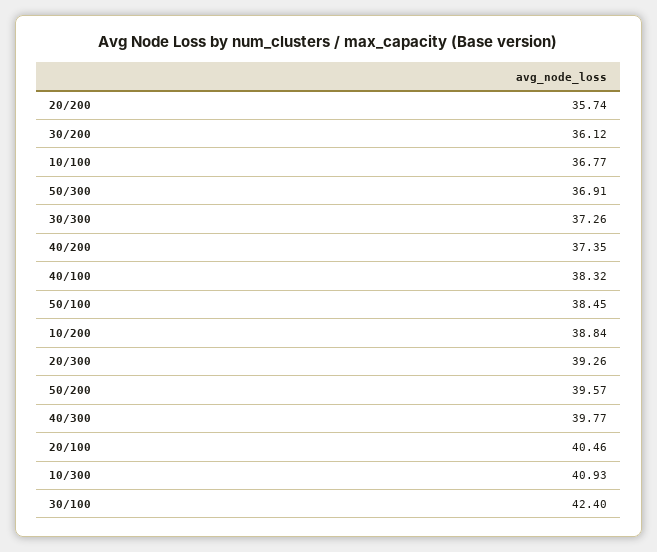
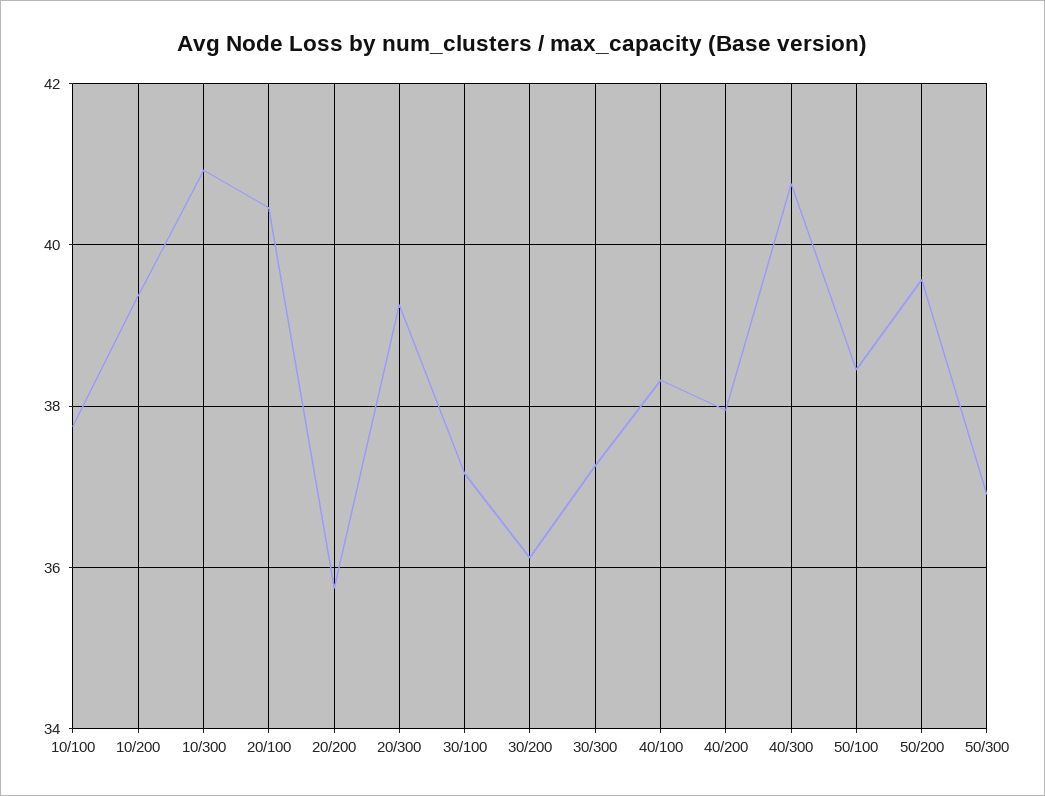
10/100: 36.77 -> 37.8
40/200: 37.35 -> 38
10/200: 38.84 -> 39.4
40/300: 39.77 -> 40.8
30/100: 42.4 -> 37.2

